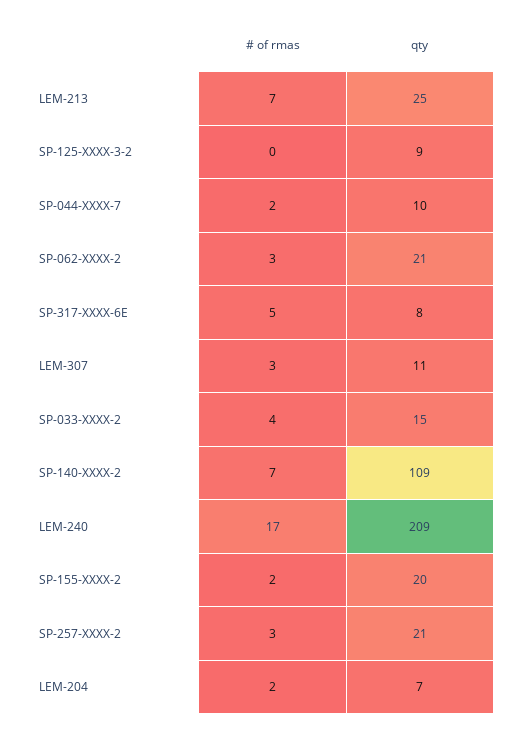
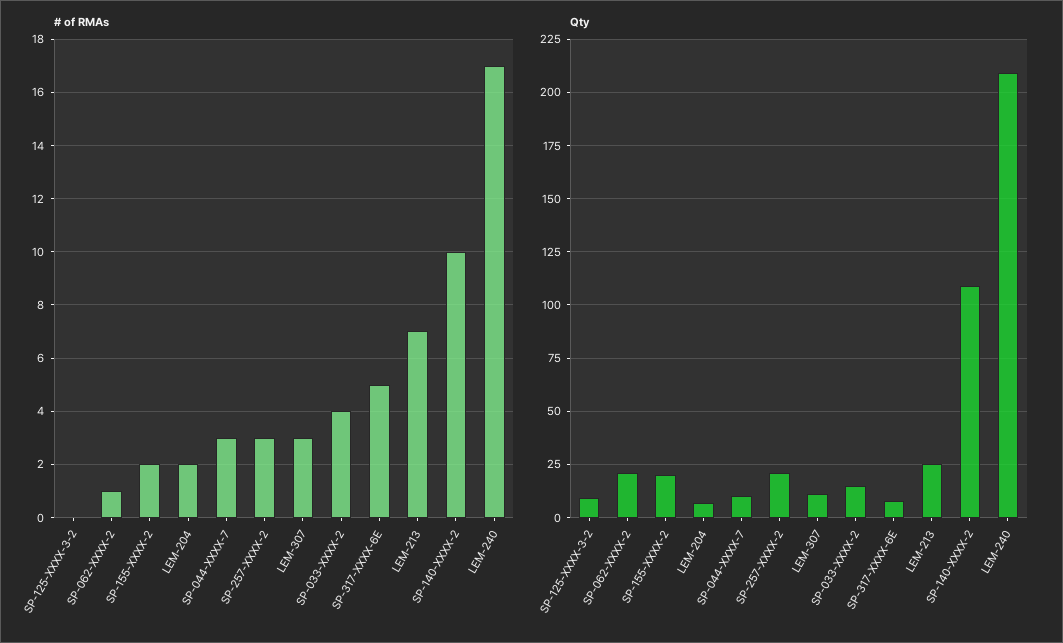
# of rmas, SP-044-XXXX-7: 2 -> 3
# of rmas, SP-062-XXXX-2: 3 -> 1
# of rmas, SP-140-XXXX-2: 7 -> 10

